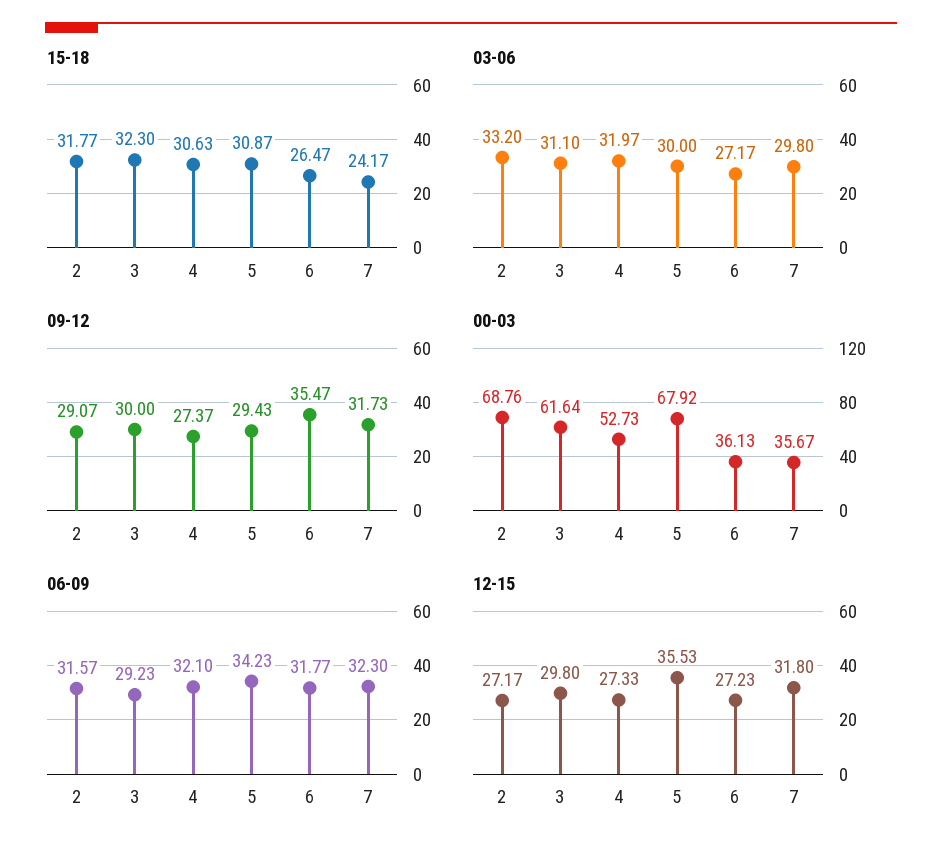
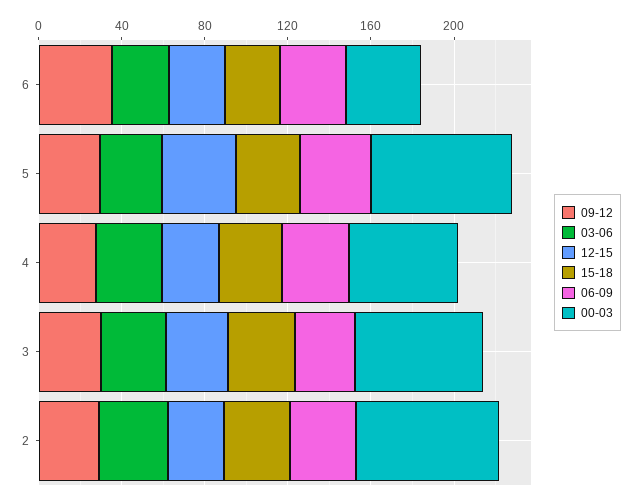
15-18, 7: 24.17 -> none
03-06, 7: 29.8 -> none
09-12, 7: 31.73 -> none
00-03, 7: 35.67 -> none
06-09, 7: 32.3 -> none
12-15, 7: 31.8 -> none

